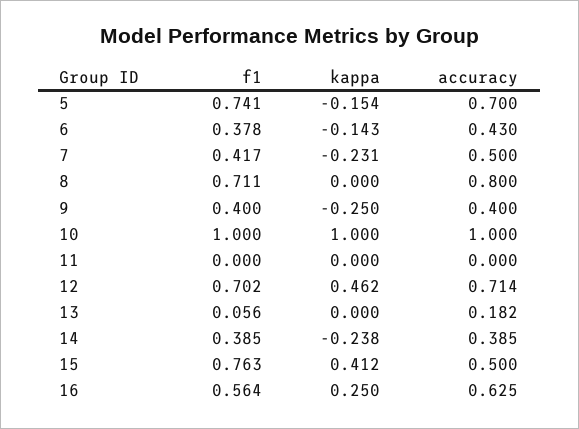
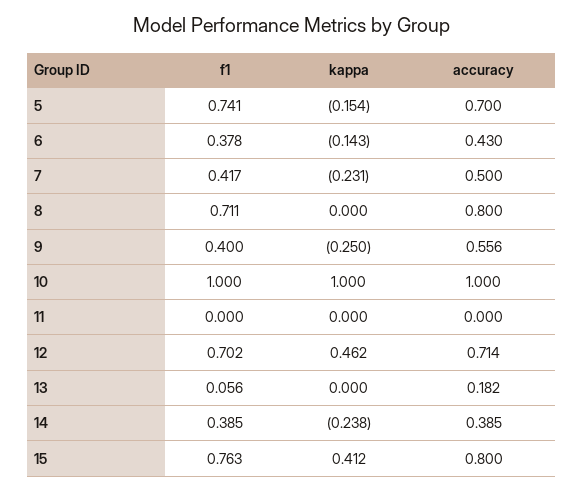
accuracy, 9: 0.4 -> 0.556
accuracy, 15: 0.5 -> 0.8
f1, 16: 0.564 -> none
kappa, 16: 0.25 -> none
accuracy, 16: 0.625 -> none

